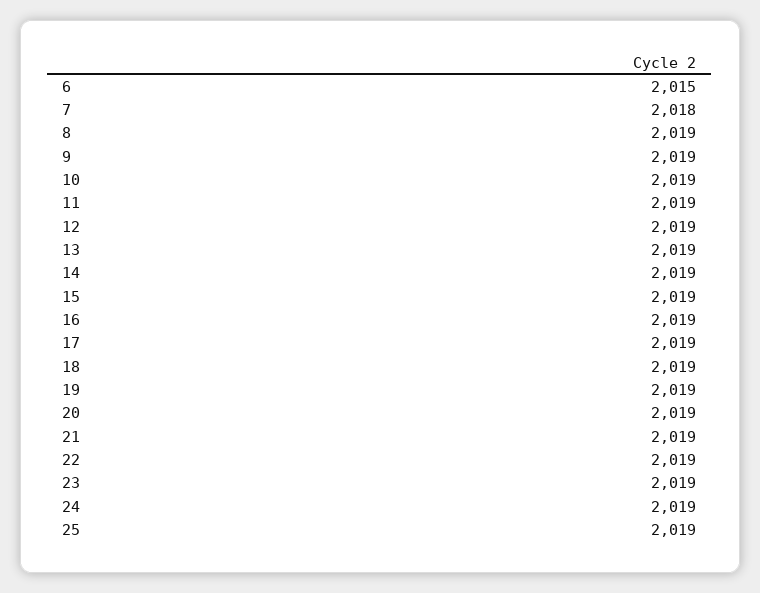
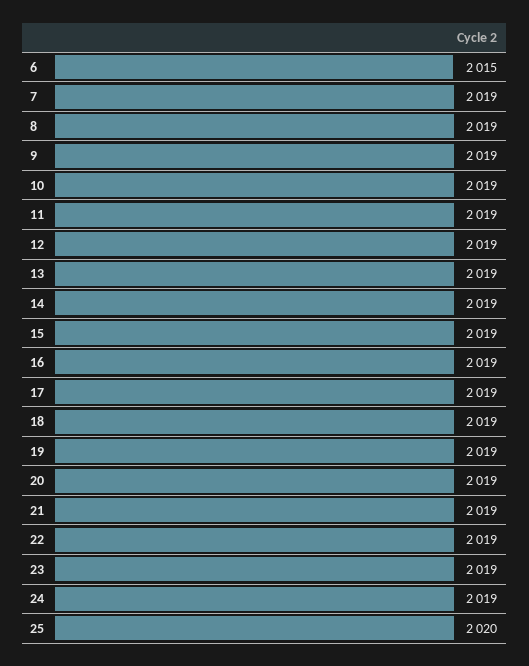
7: 2018 -> 2019
25: 2019 -> 2020

